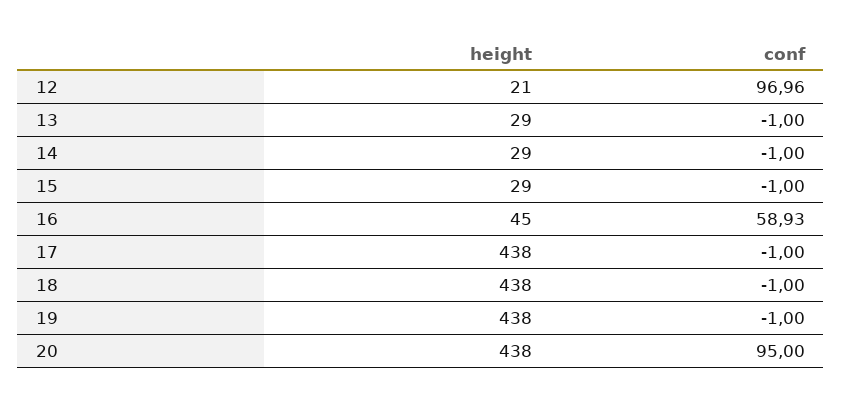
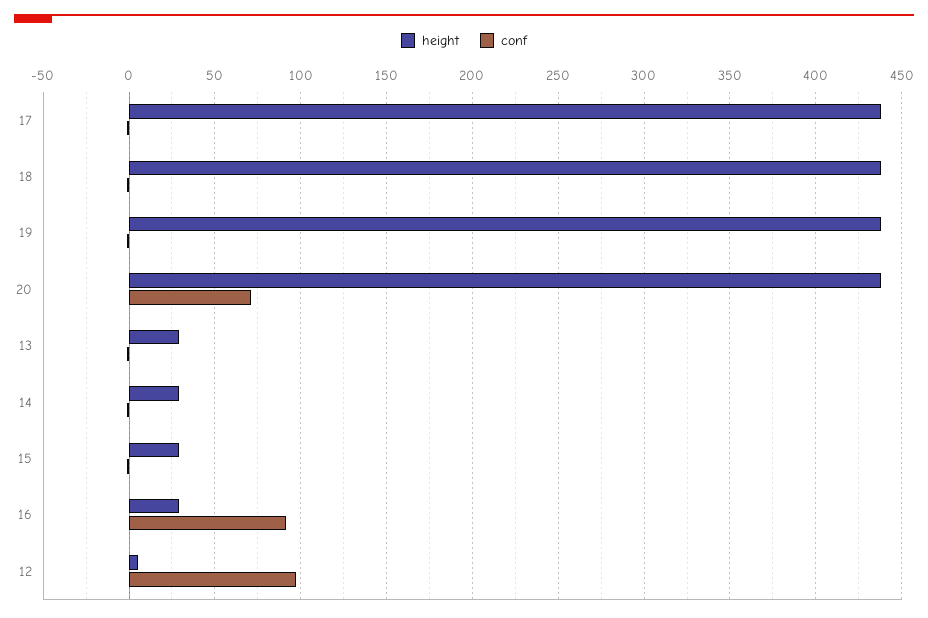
height, 12: 21 -> 5
height, 16: 45 -> 30
conf, 16: 58.93 -> 90
conf, 20: 95 -> 70

